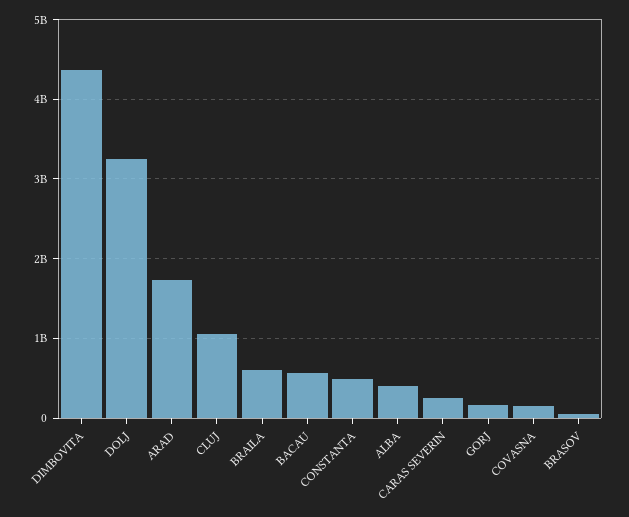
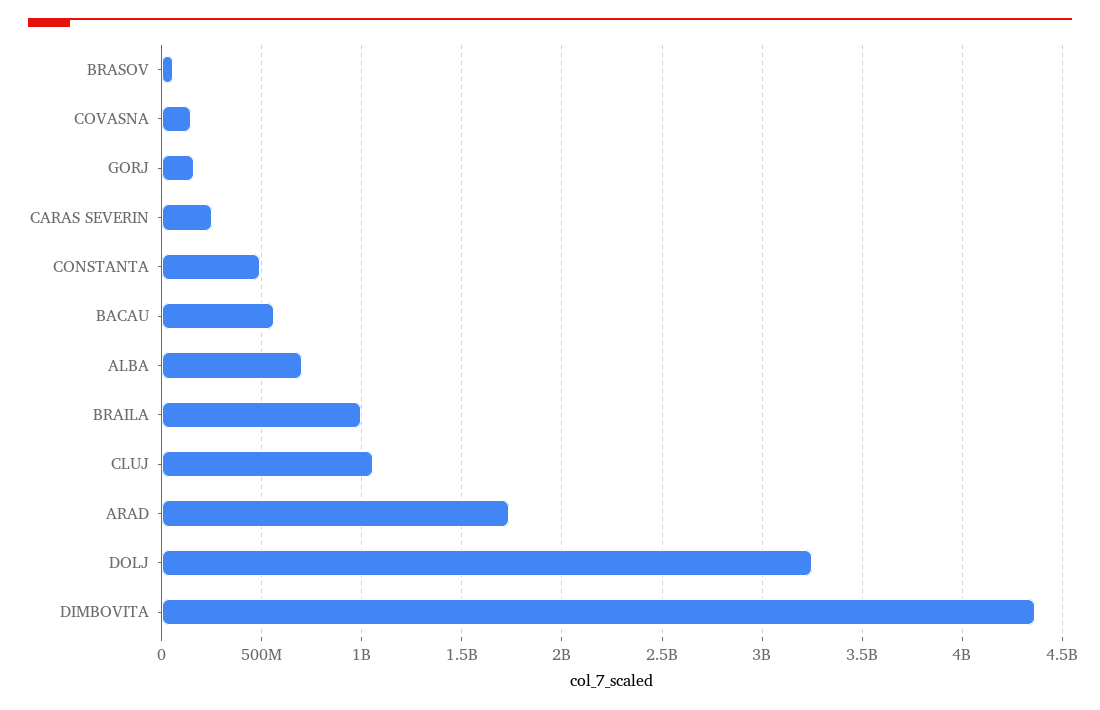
BRAILA: 600000000 -> 1000000000
ALBA: 400000000 -> 700000000

